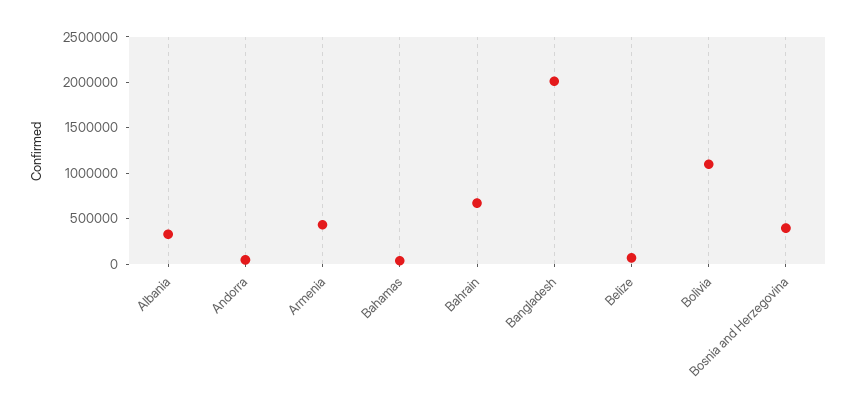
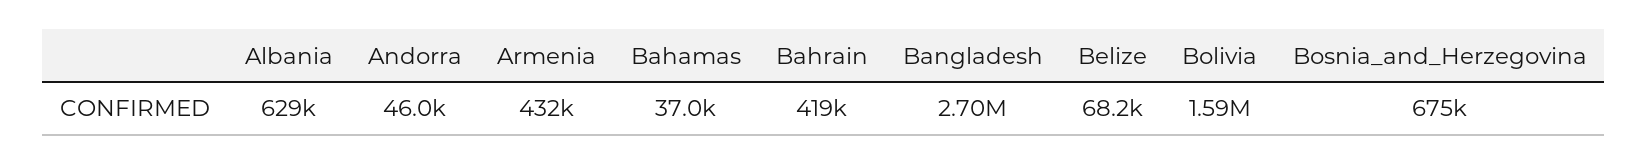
Albania: 300000 -> 629000
Bahrain: 700000 -> 419000
Bangladesh: 2000000 -> 2700000
Bolivia: 1100000 -> 1590000
Bosnia and Herzegovina: 400000 -> 675000

